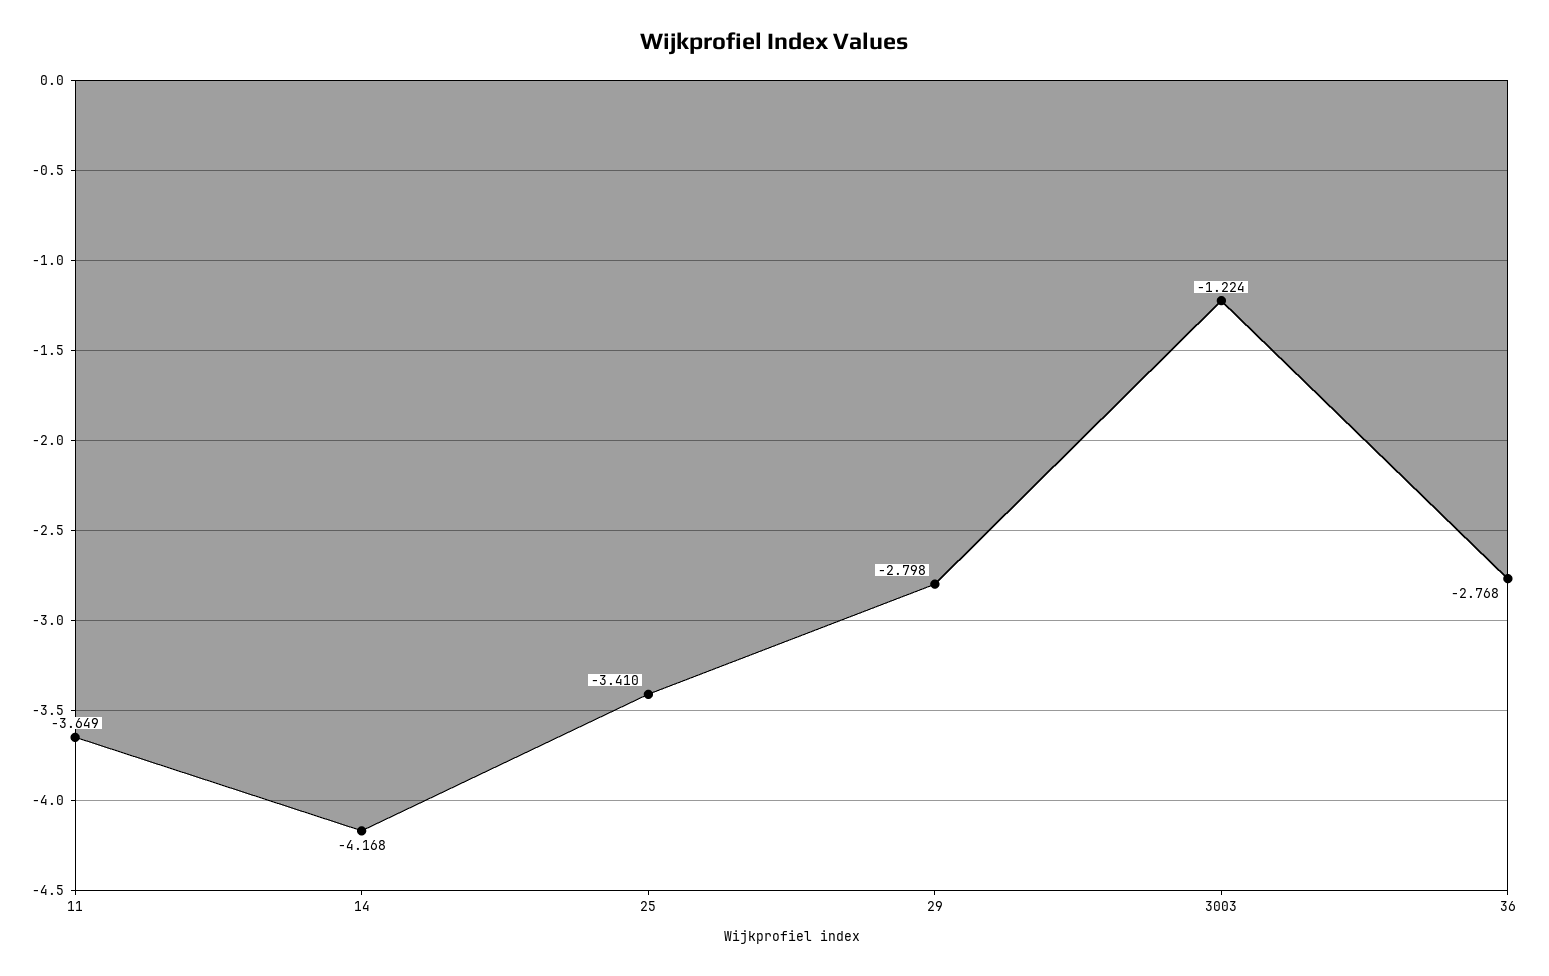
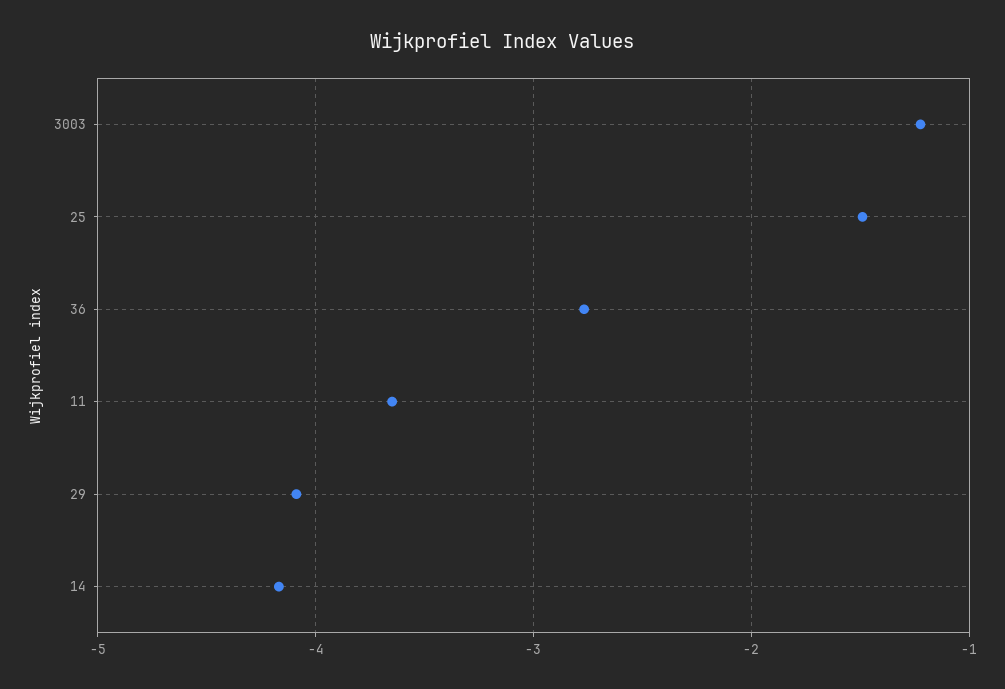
25: -3.41 -> -1.5
29: -2.798 -> -4.1

